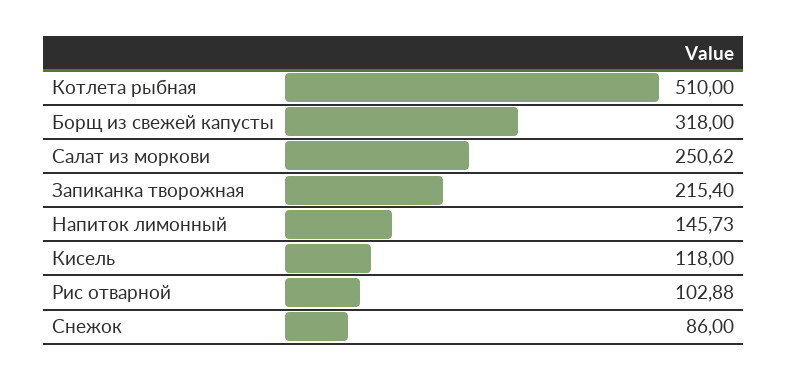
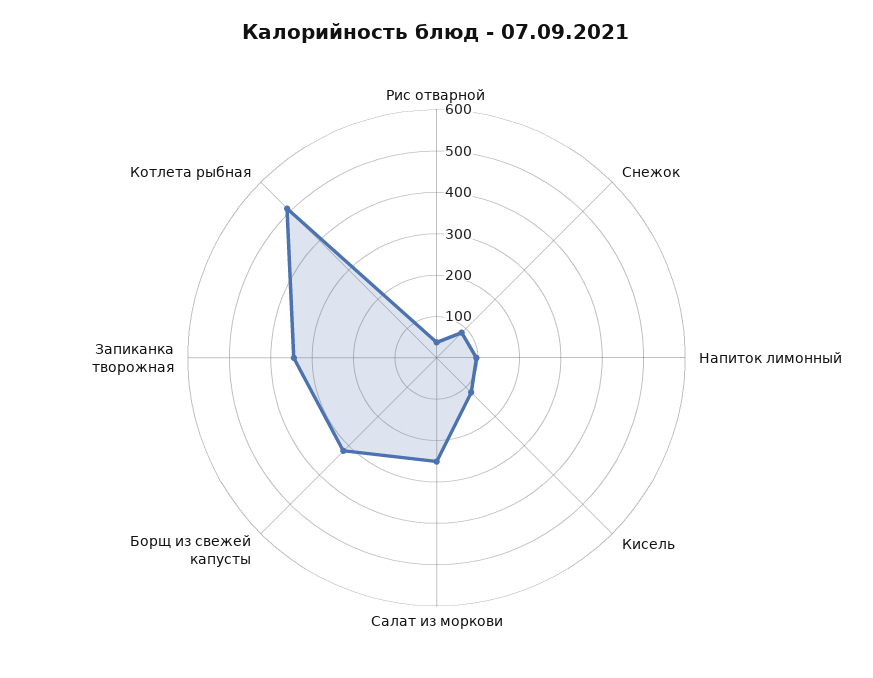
Запиканка творожная: 215.4 -> 340
Напиток лимонный: 145.73 -> 100
Рис отварной: 102.88 -> 40

